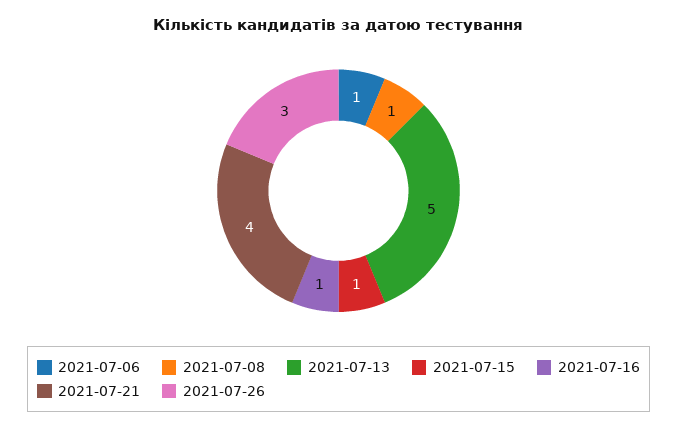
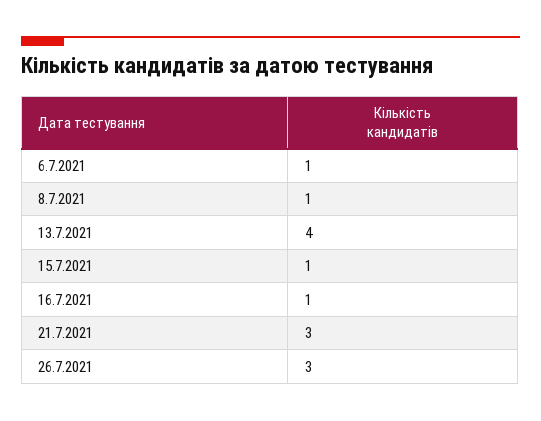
2021-07-13: 5 -> 4
2021-07-21: 4 -> 3

